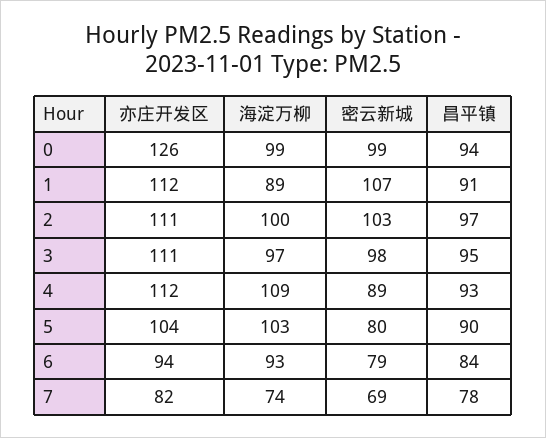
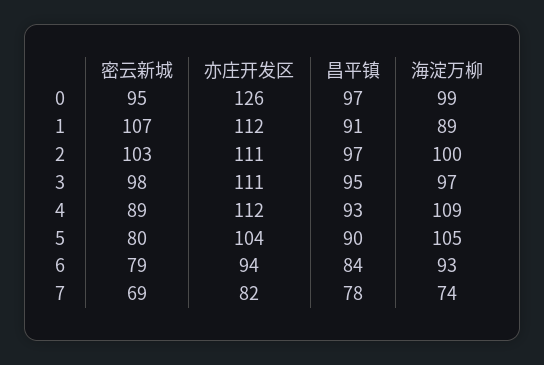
密云新城, 0: 99 -> 95
昌平镇, 0: 94 -> 97
海淀万柳, 5: 103 -> 105

